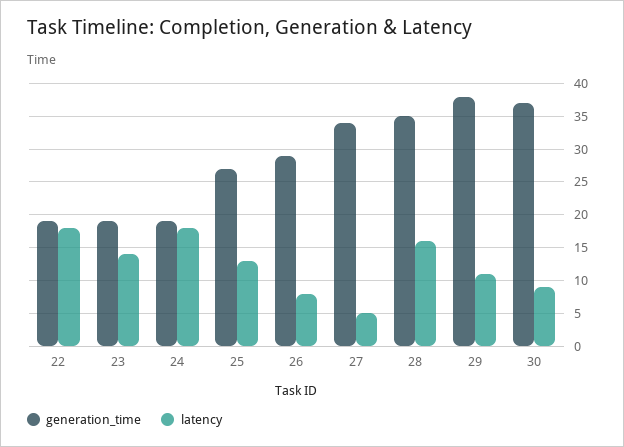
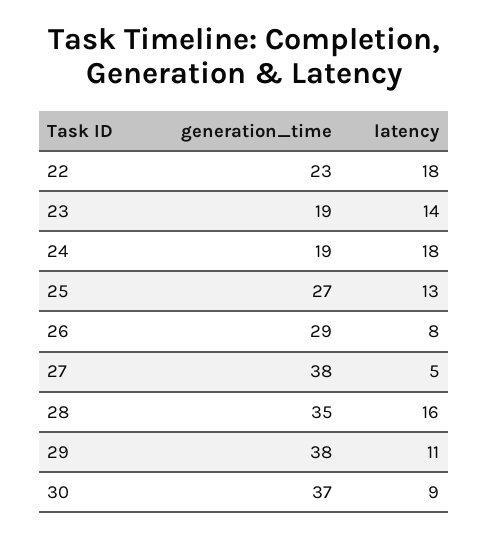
generation_time, 22: 19 -> 23
generation_time, 27: 34 -> 38

